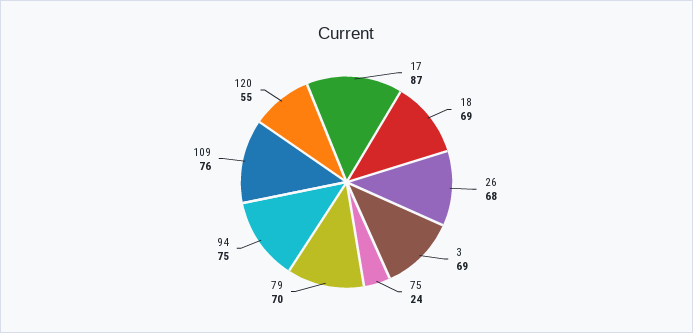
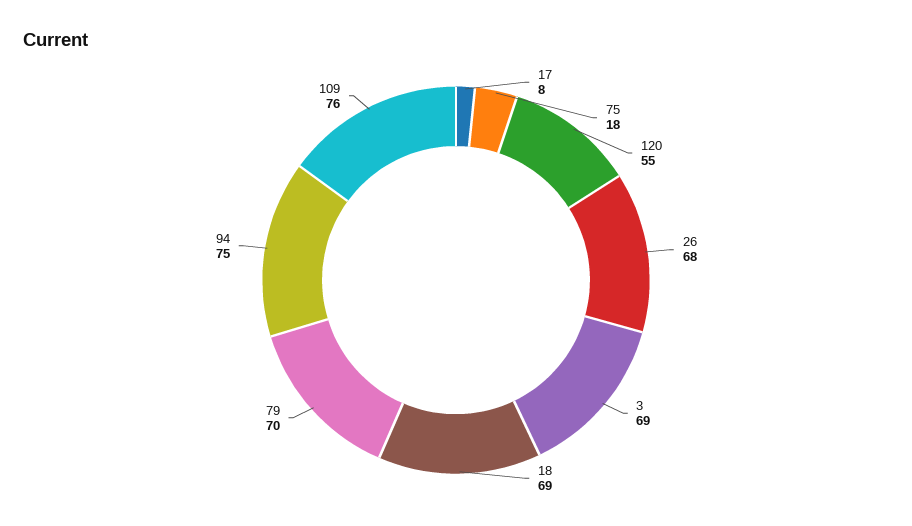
17: 87 -> 8
75: 24 -> 18

